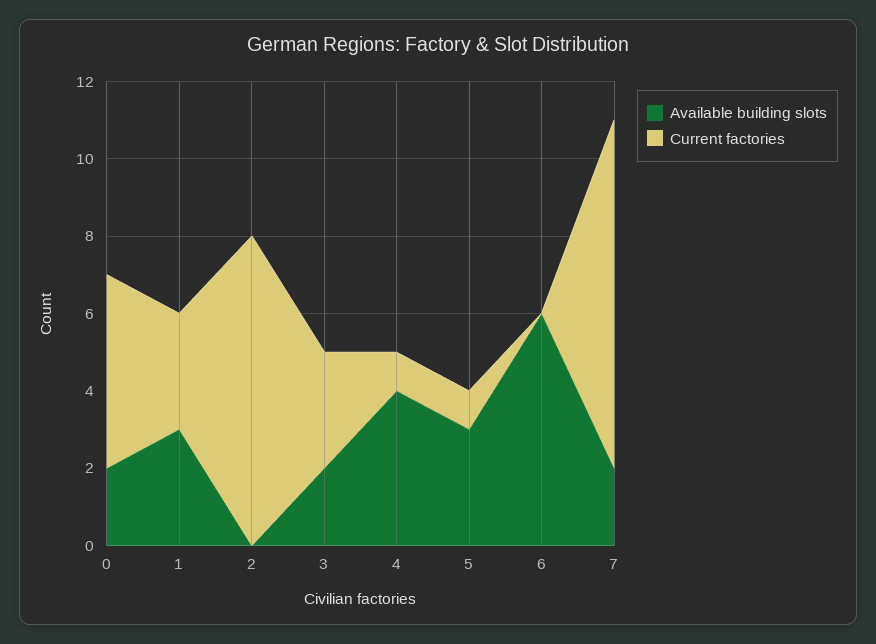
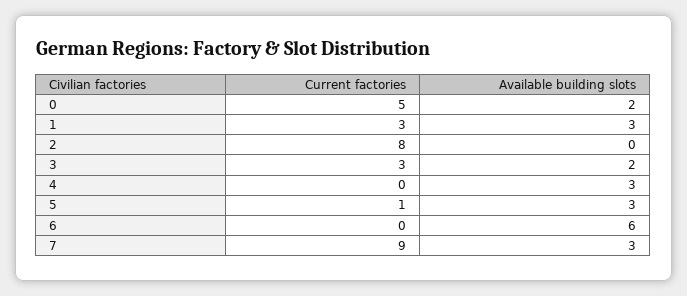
Available building slots, 4: 4 -> 3
Current factories, 4: 1 -> 0
Available building slots, 7: 2 -> 3

